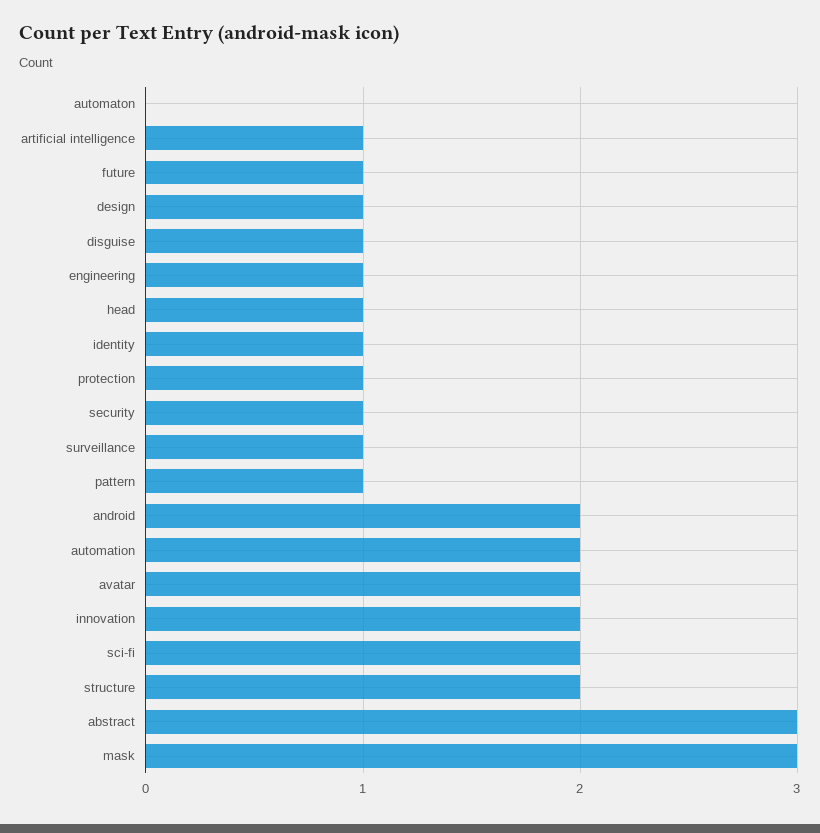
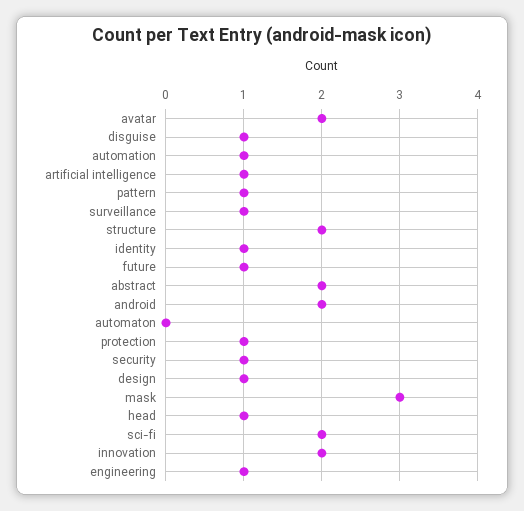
automation: 2 -> 1
abstract: 3 -> 2

